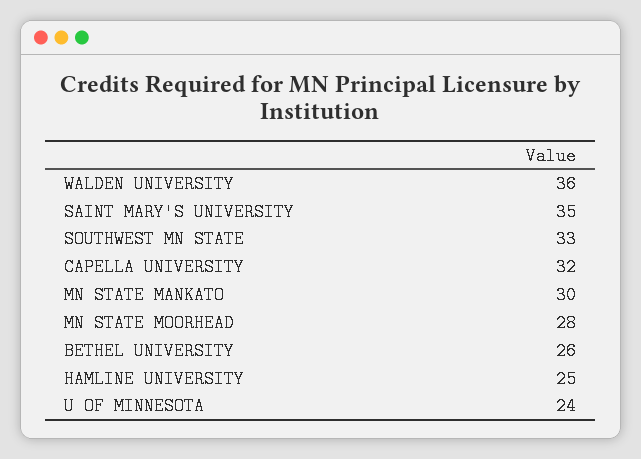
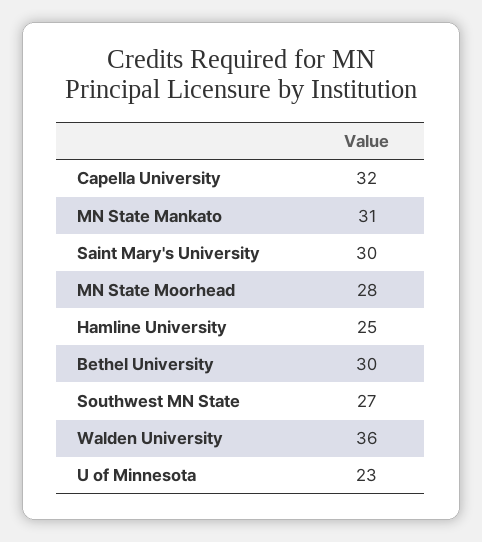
SAINT MARY'S UNIVERSITY: 35 -> 30
SOUTHWEST MN STATE: 33 -> 27
MN STATE MANKATO: 30 -> 31
BETHEL UNIVERSITY: 26 -> 30
U OF MINNESOTA: 24 -> 23

